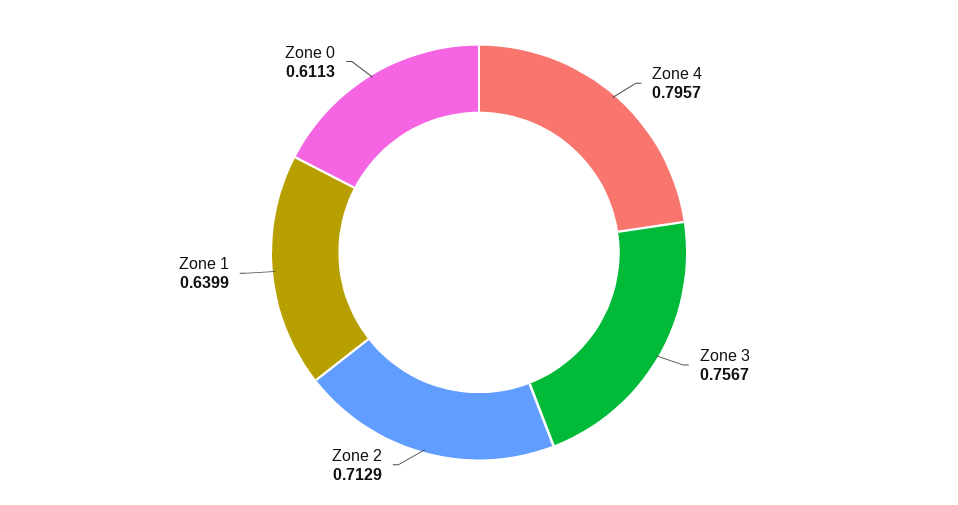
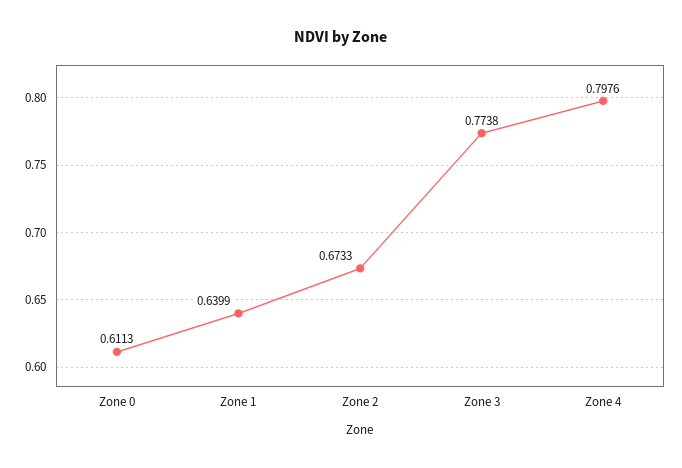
Zone 4: 0.7957 -> 0.7976
Zone 3: 0.7567 -> 0.7738
Zone 2: 0.7129 -> 0.6733

